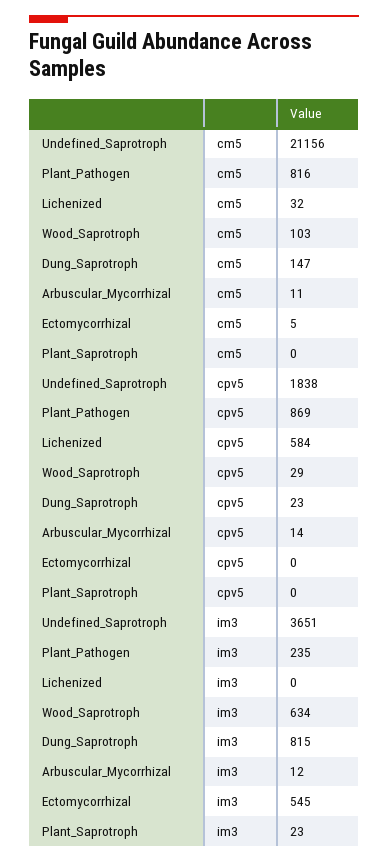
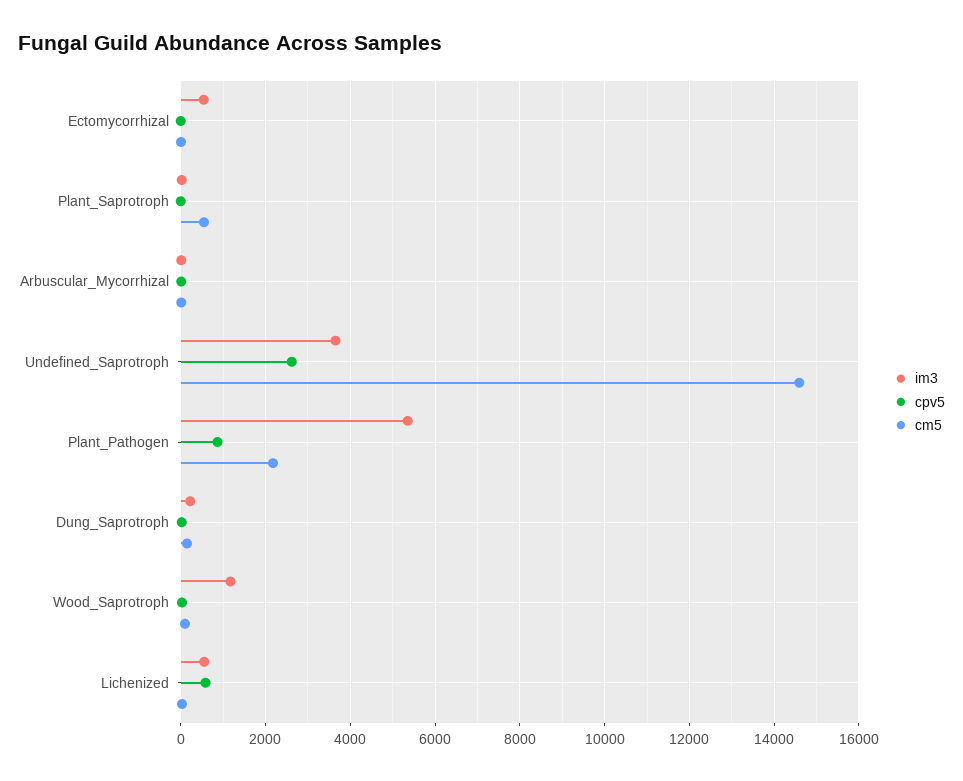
cm5, Undefined_Saprotroph: 21156 -> 14600
cm5, Plant_Pathogen: 816 -> 2200
cm5, Plant_Saprotroph: 0 -> 600
cpv5, Undefined_Saprotroph: 1838 -> 2600
im3, Plant_Pathogen: 235 -> 5400
im3, Lichenized: 0 -> 600
im3, Wood_Saprotroph: 634 -> 1200
im3, Dung_Saprotroph: 815 -> 200

